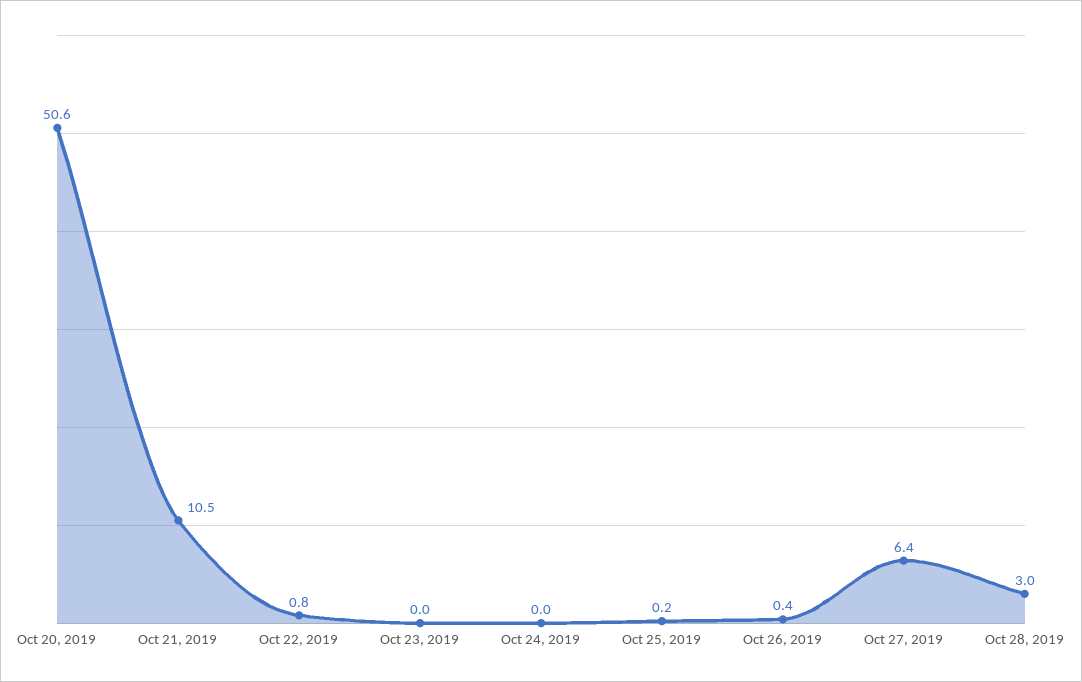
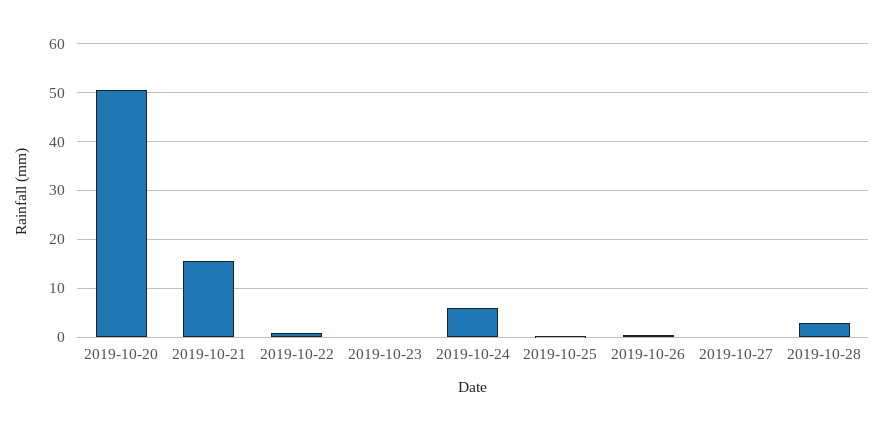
Oct 21, 2019: 10.5 -> 16
Oct 24, 2019: 0 -> 6
Oct 27, 2019: 6.4 -> 0

